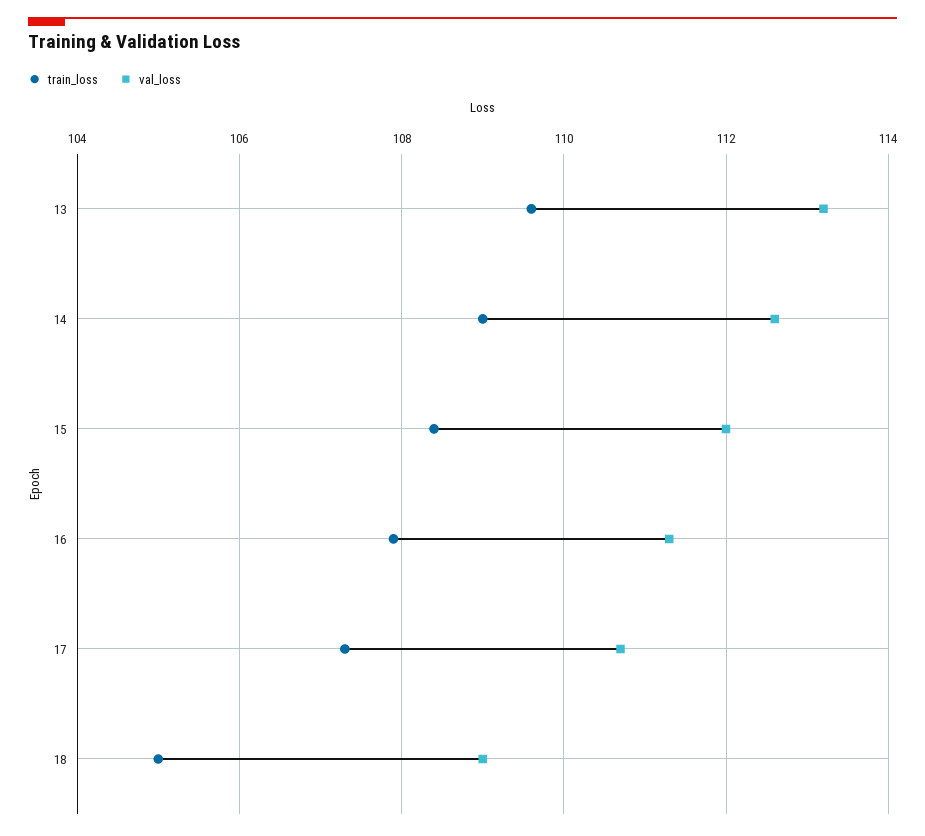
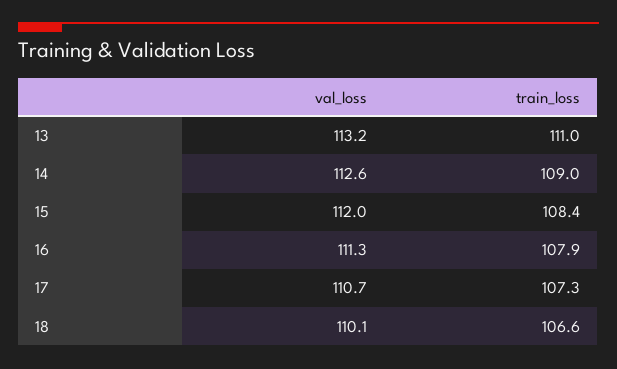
train_loss, 13: 109.5 -> 111
train_loss, 18: 105 -> 106.6
val_loss, 18: 109 -> 110.1

